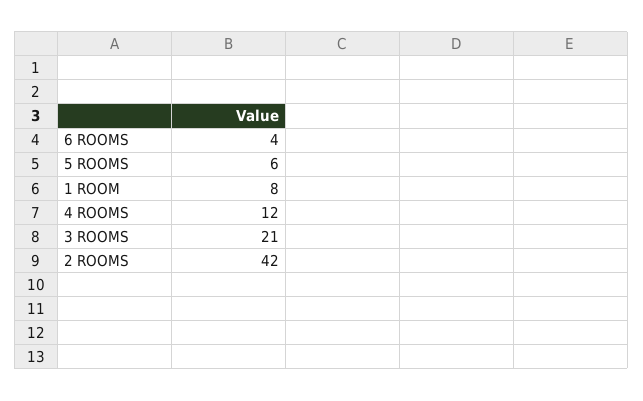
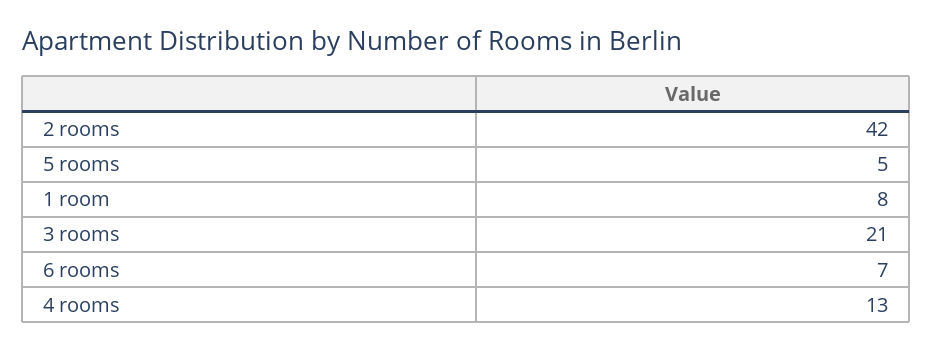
6 ROOMS: 4 -> 7
5 ROOMS: 6 -> 5
4 ROOMS: 12 -> 13

